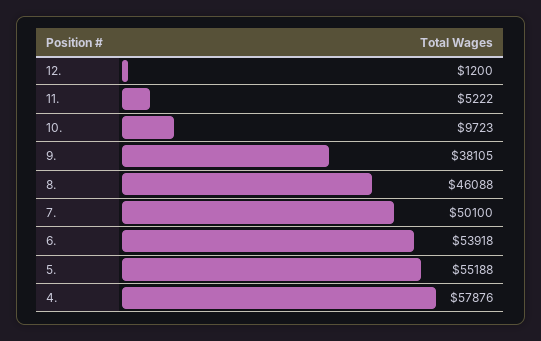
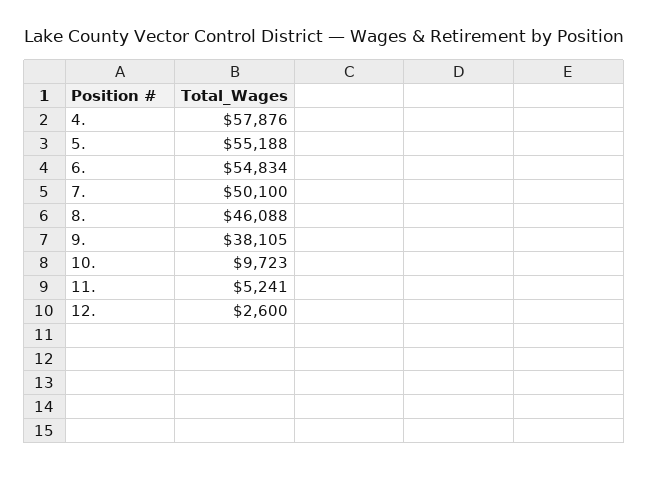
12.: 1200 -> 2600
11.: 5222 -> 5241
6.: 53918 -> 54834

